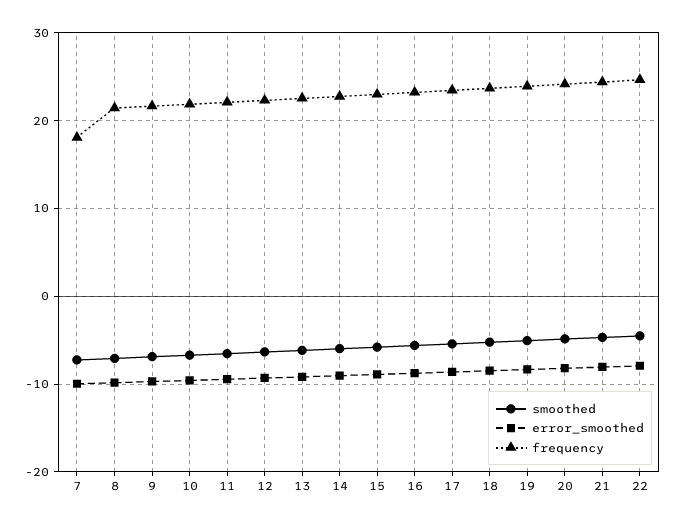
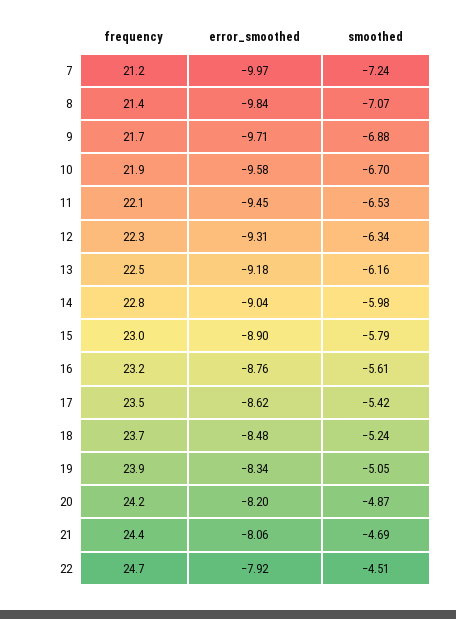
frequency, 7: 18 -> 21.2

